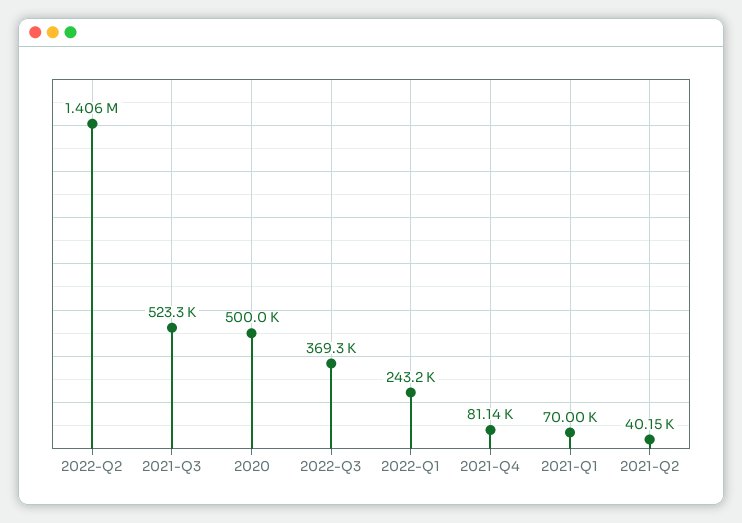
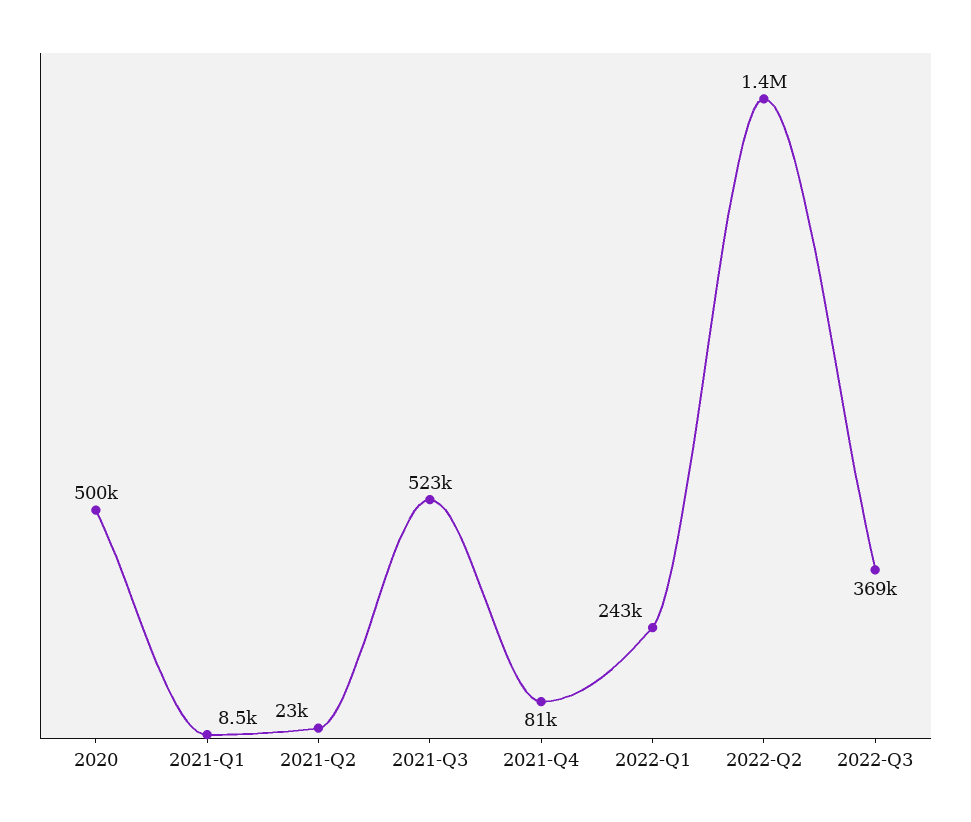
2021-Q1: 70000 -> 8500
2021-Q2: 40150 -> 23000

